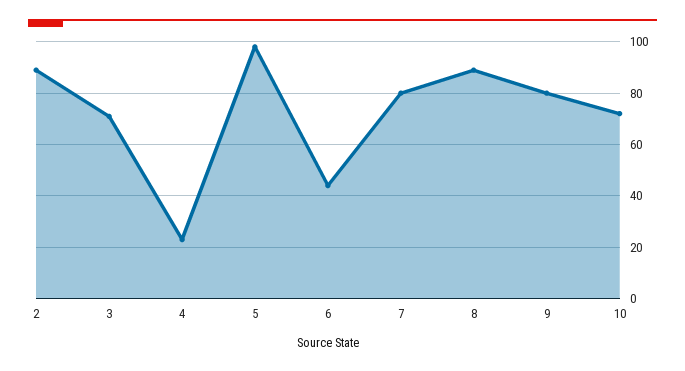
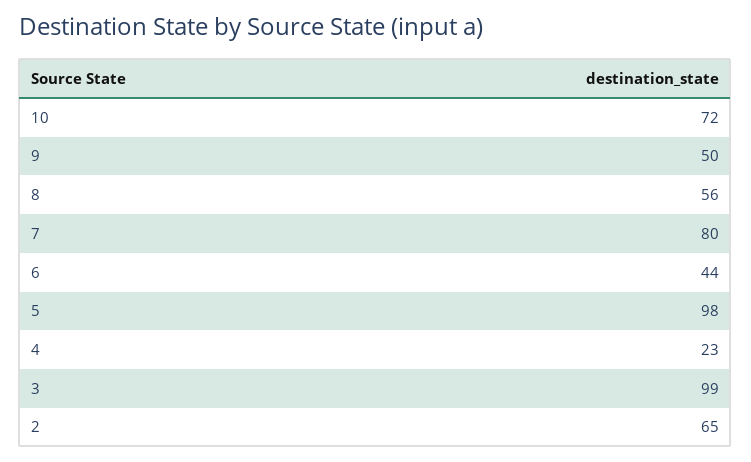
2: 90 -> 65
3: 70 -> 99
8: 90 -> 56
9: 80 -> 50

